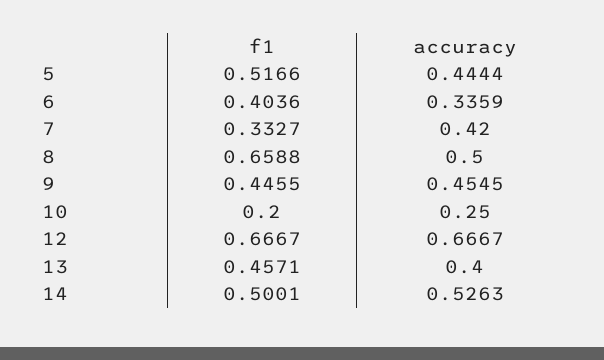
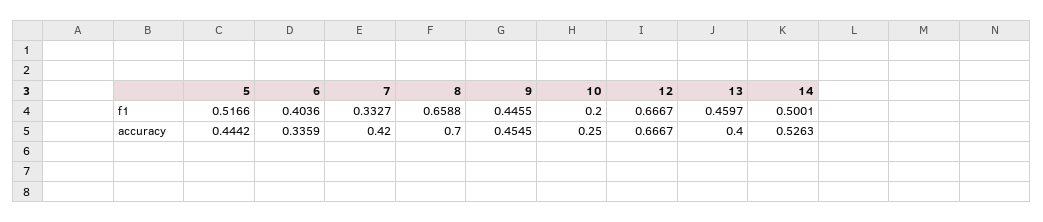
accuracy, 5: 0.4444 -> 0.4442
accuracy, 8: 0.5 -> 0.7
f1, 13: 0.4571 -> 0.4597

